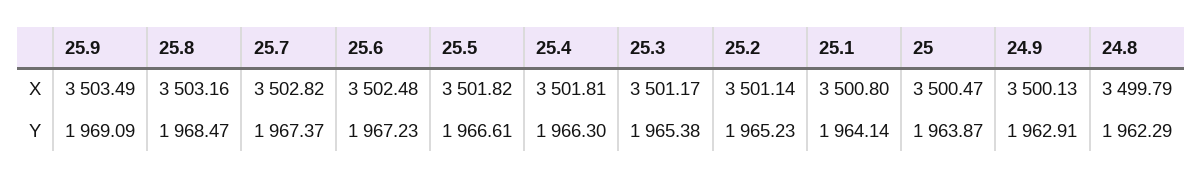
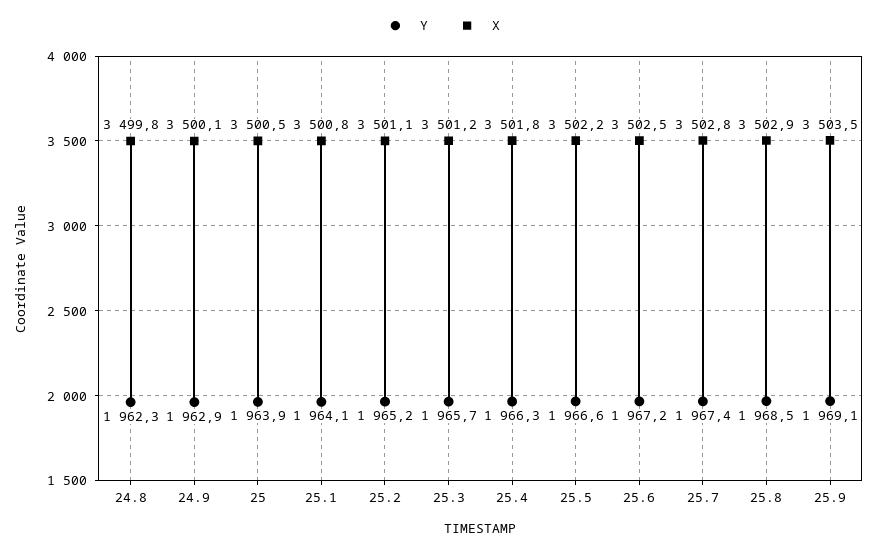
X, 25.8: 3503.16 -> 3502.9
X, 25.5: 3501.82 -> 3502.2
Y, 25.3: 1965.38 -> 1965.7

